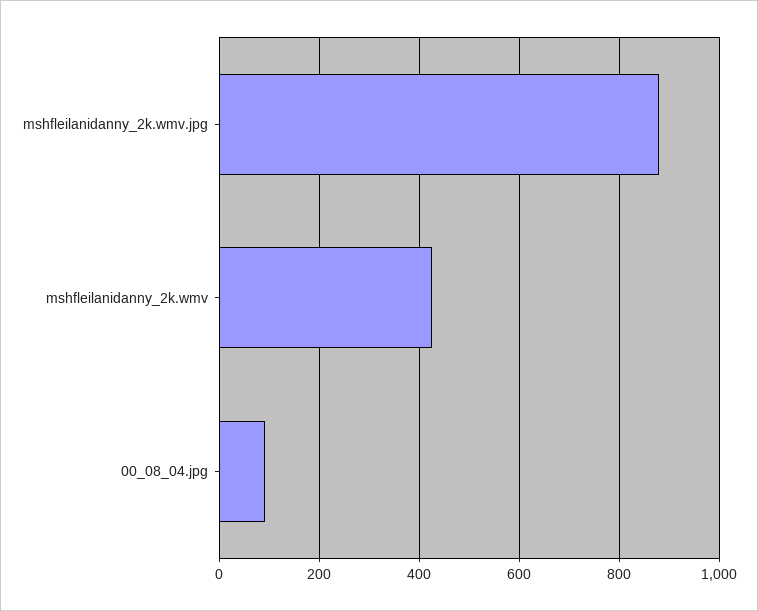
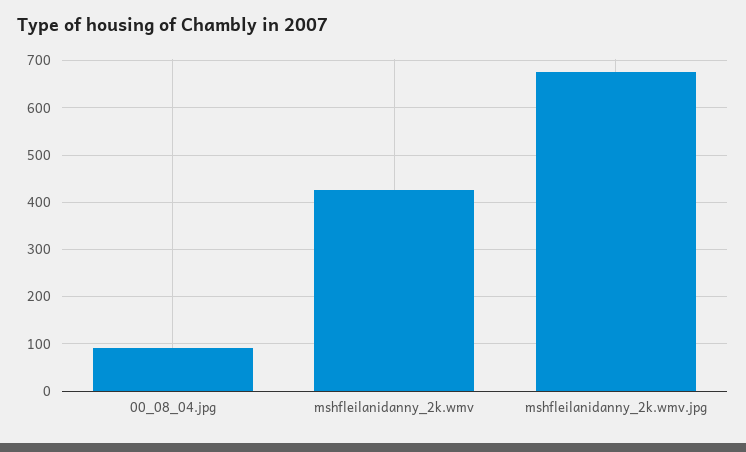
mshfleilanidanny_2k.wmv.jpg: 880 -> 680

